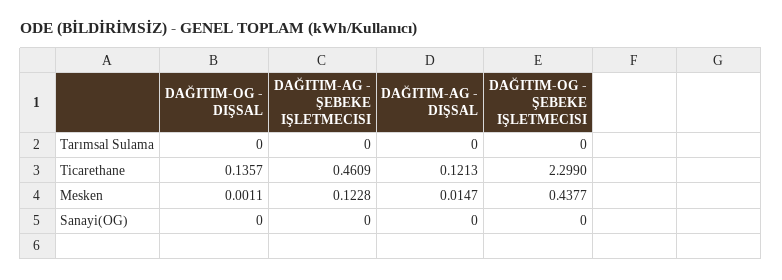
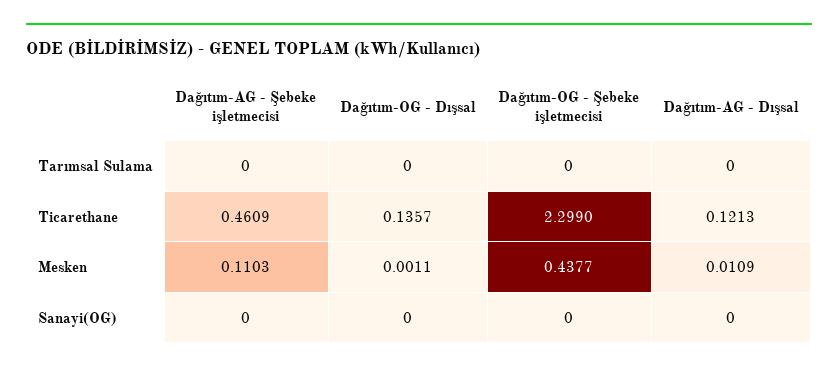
DAĞITIM-AG - ŞEBEKE IŞLETMECISI, Mesken: 0.1228 -> 0.1103
DAĞITIM-AG - DIŞSAL, Mesken: 0.0147 -> 0.0109

